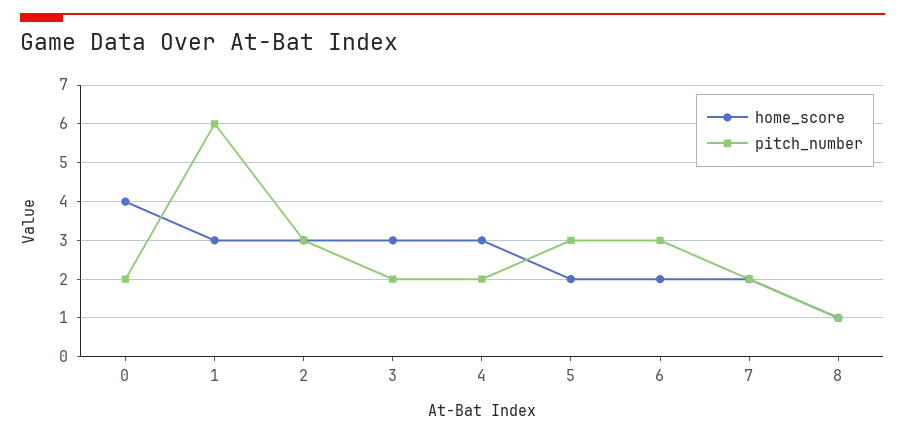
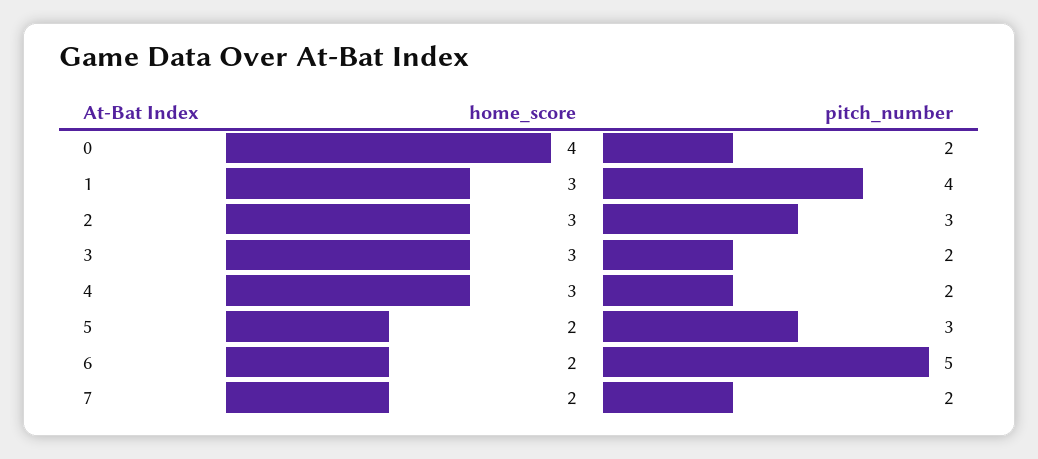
pitch_number, 1: 6 -> 4
pitch_number, 6: 3 -> 5
home_score, 8: 1 -> none
pitch_number, 8: 1 -> none

